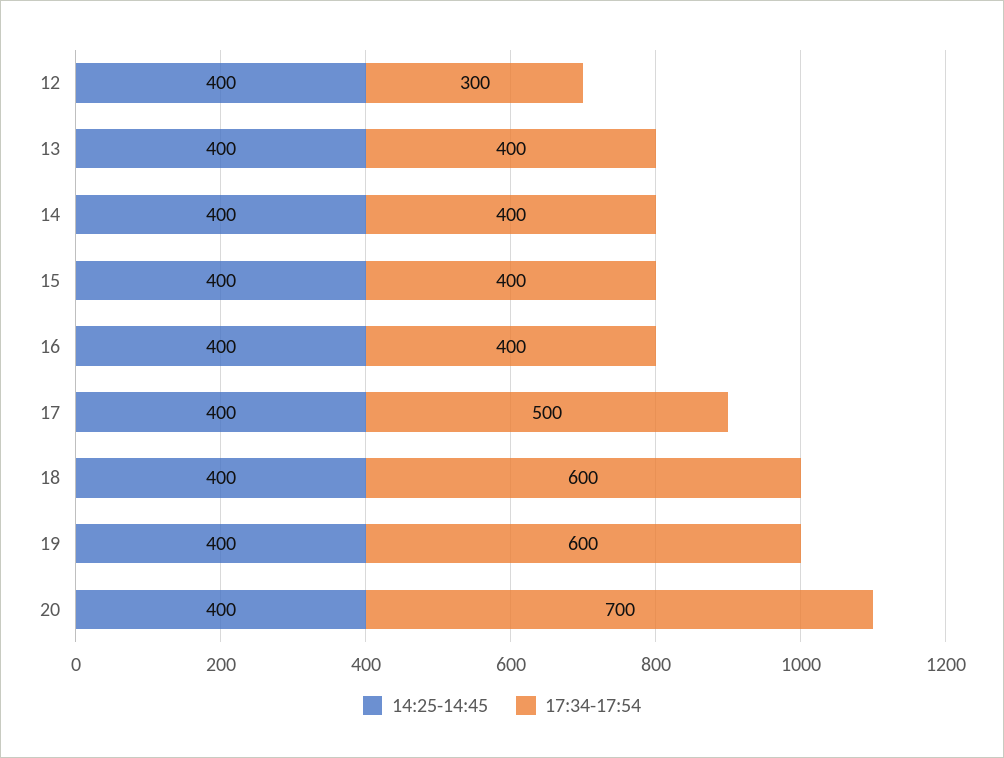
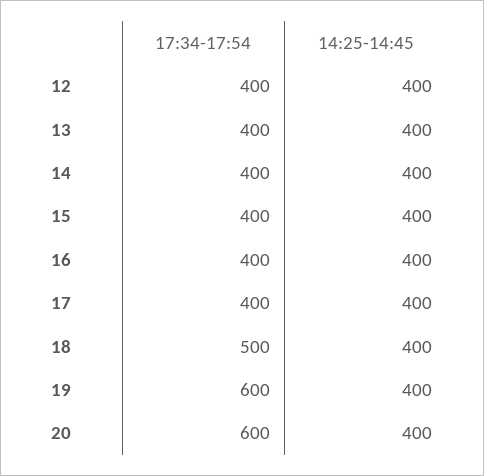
17:34-17:54, 12: 300 -> 400
17:34-17:54, 17: 500 -> 400
17:34-17:54, 18: 600 -> 500
17:34-17:54, 20: 700 -> 600

